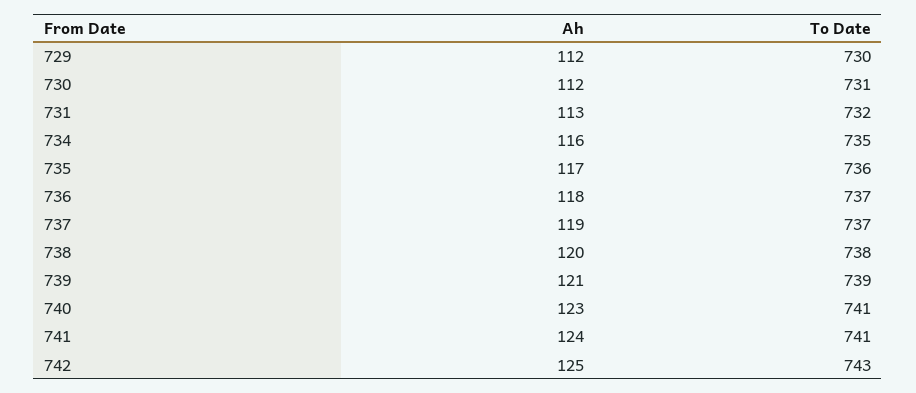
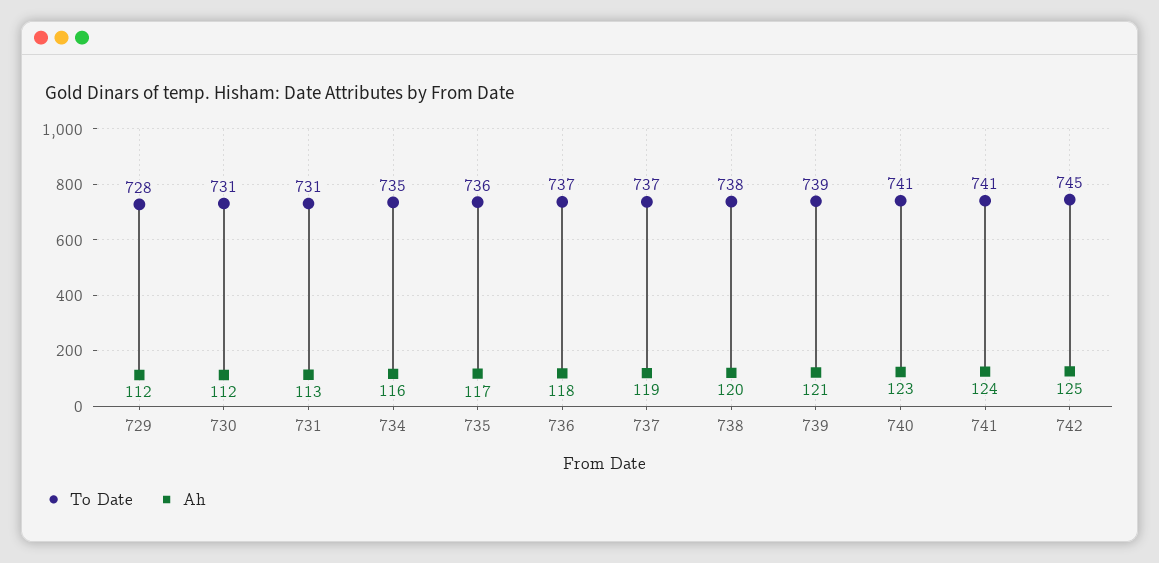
To Date, 729: 730 -> 728
To Date, 731: 732 -> 731
To Date, 742: 743 -> 745

